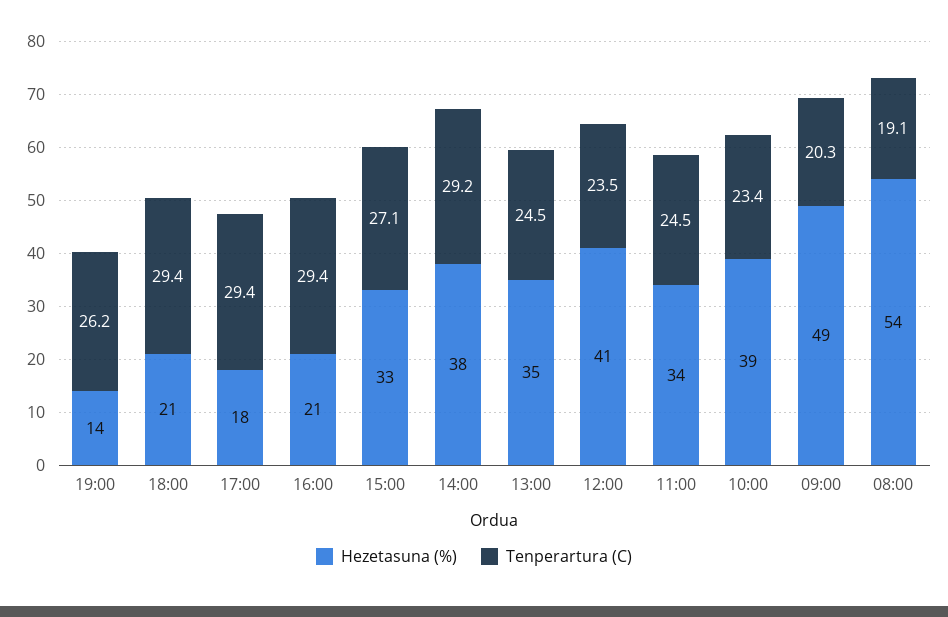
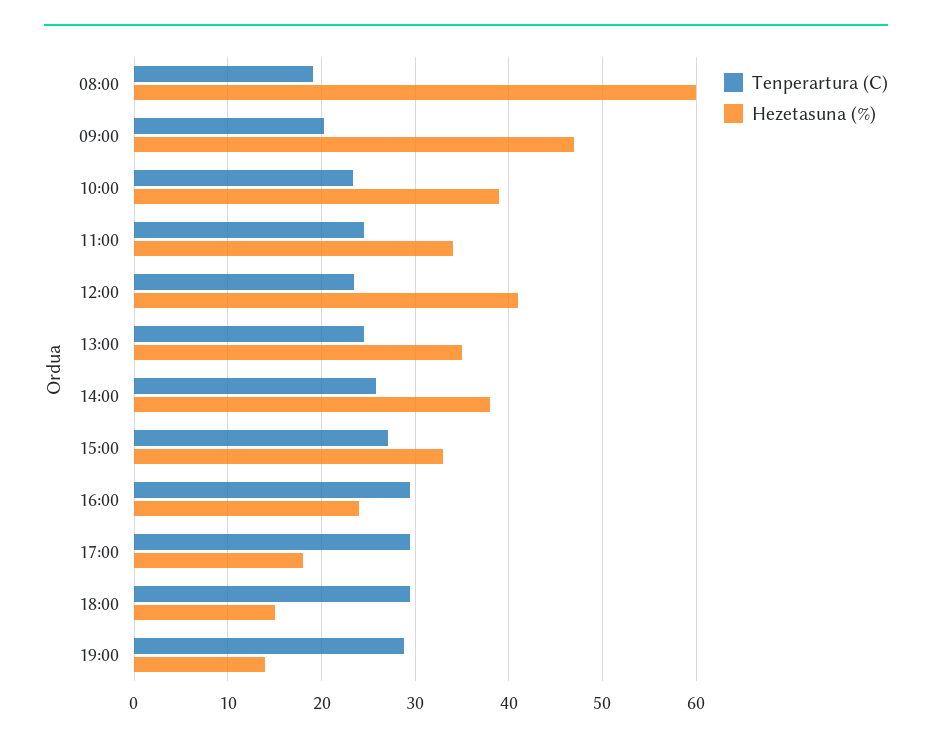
Tenperartura (C), 19:00: 26.2 -> 29
Hezetasuna (%), 18:00: 21 -> 15
Hezetasuna (%), 16:00: 21 -> 24
Tenperartura (C), 14:00: 29.2 -> 26
Hezetasuna (%), 09:00: 49 -> 47
Hezetasuna (%), 08:00: 54 -> 60

